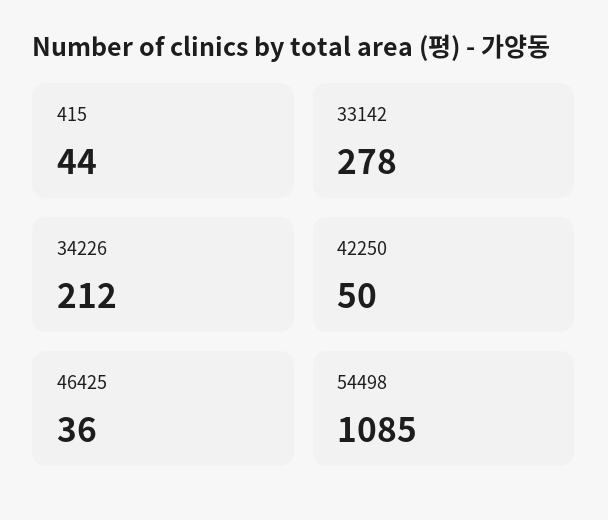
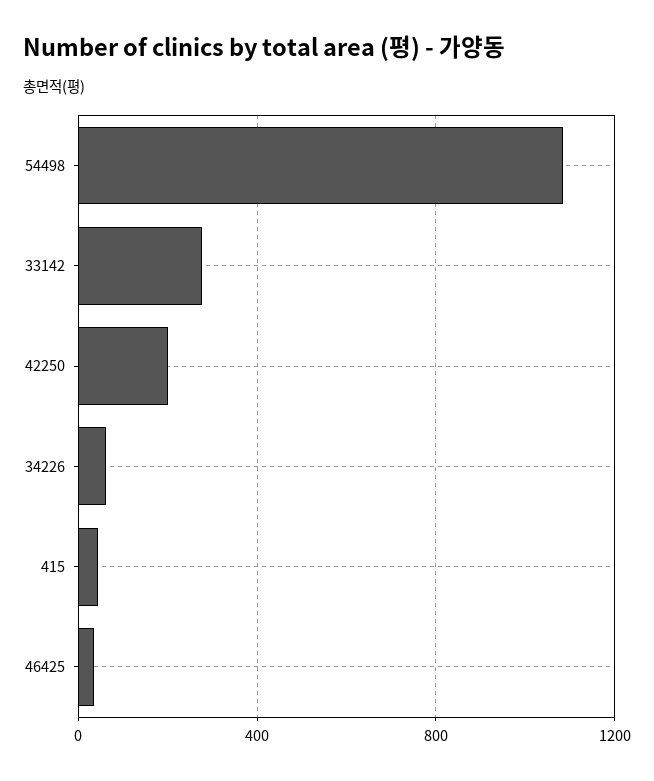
34226: 212 -> 50
42250: 50 -> 200

